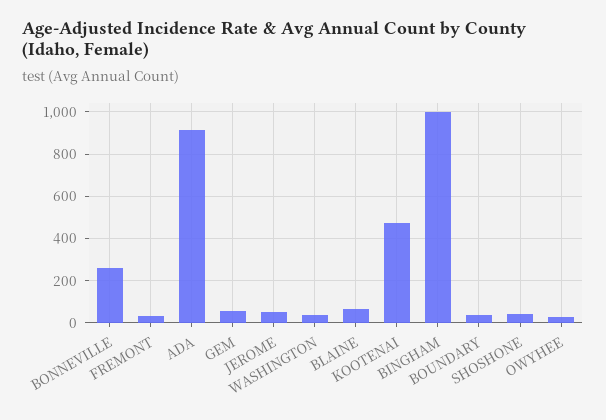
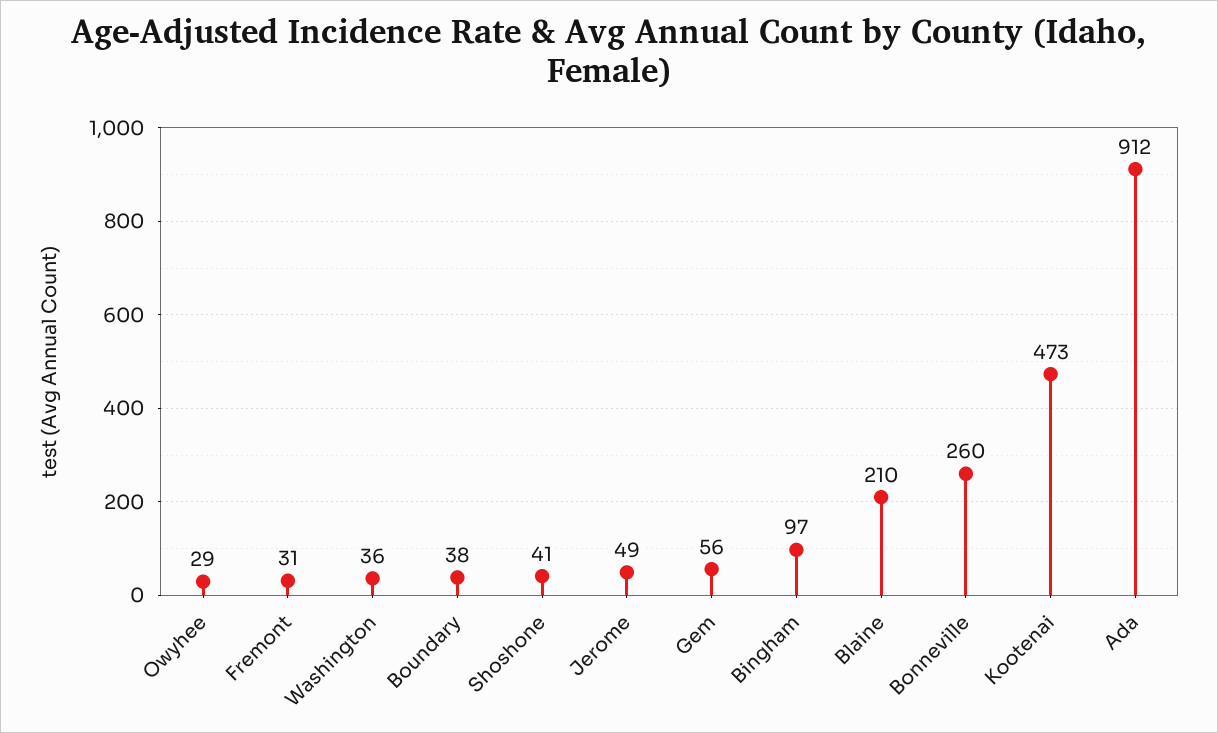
BLAINE: 50 -> 210
BINGHAM: 1000 -> 97

